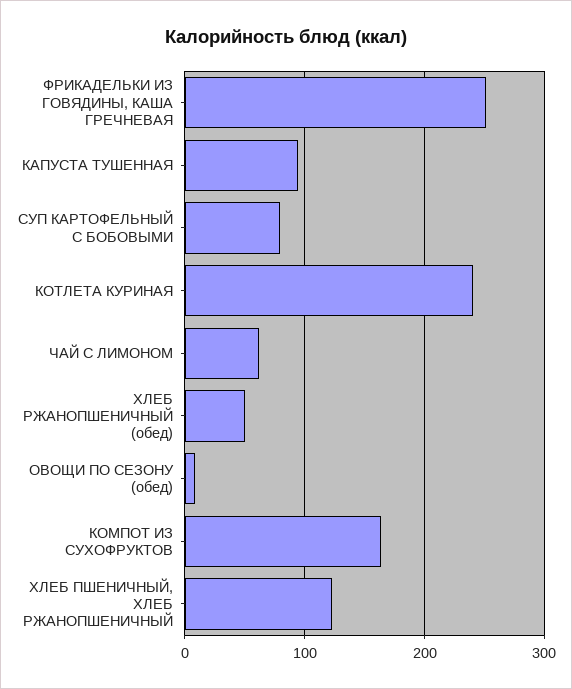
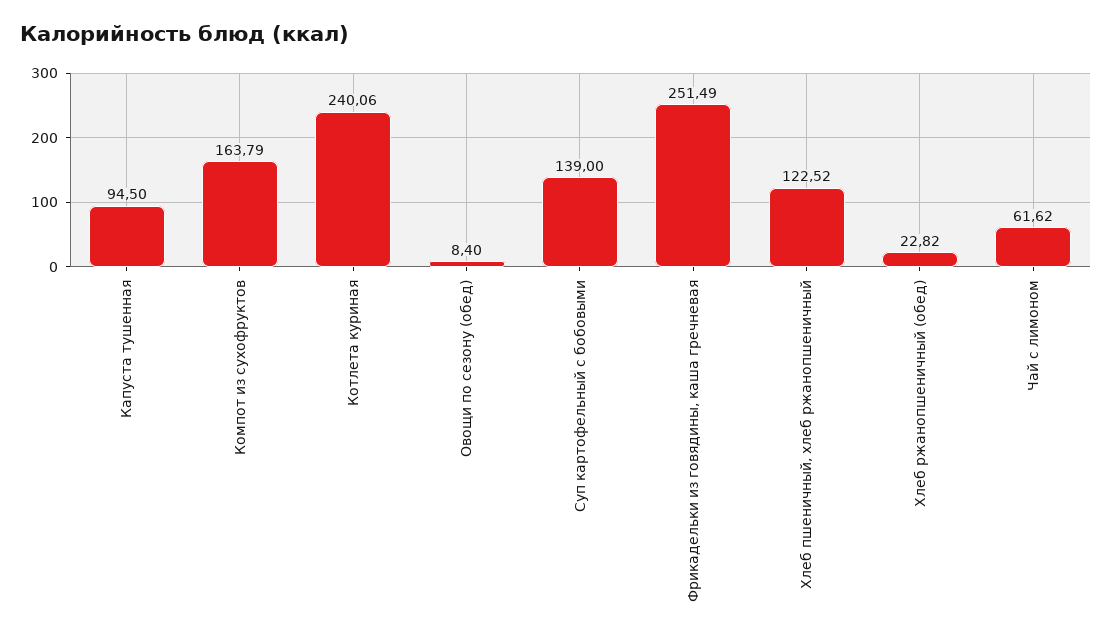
СУП КАРТОФЕЛЬНЫЙ С БОБОВЫМИ: 80 -> 139
ХЛЕБ РЖАНОПШЕНИЧНЫЙ (обед): 50 -> 22.82

